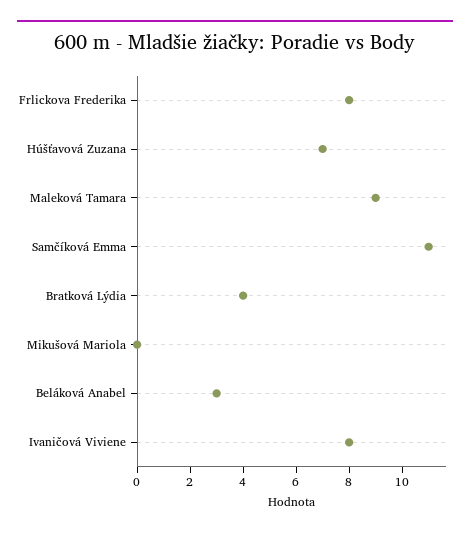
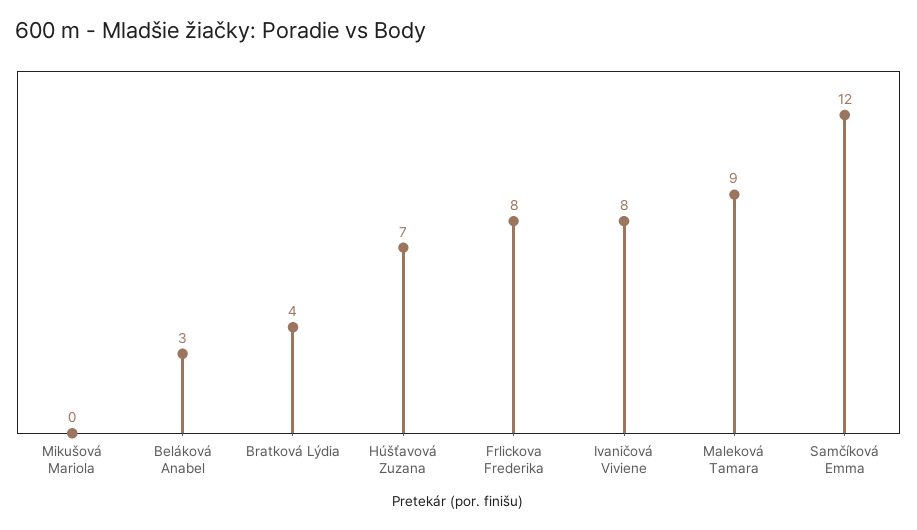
Samčíková Emma: 11 -> 12

